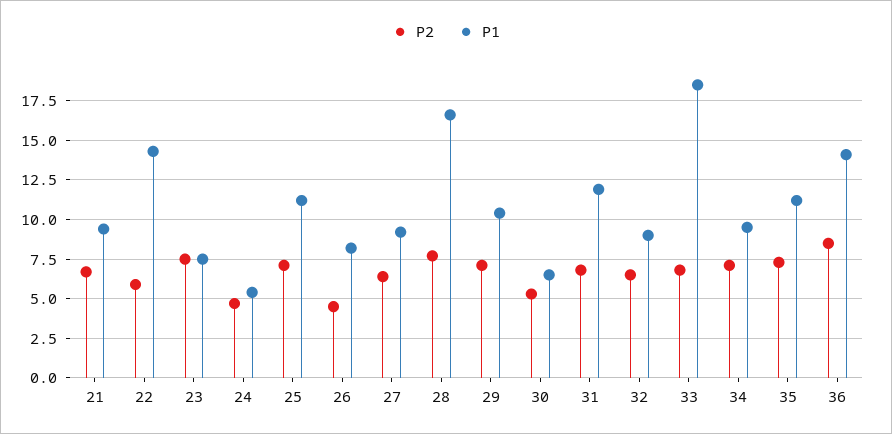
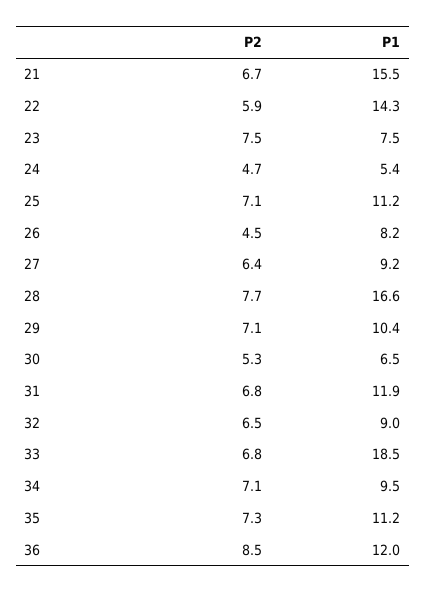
P1, 21: 9.5 -> 15.5
P1, 36: 14 -> 12

